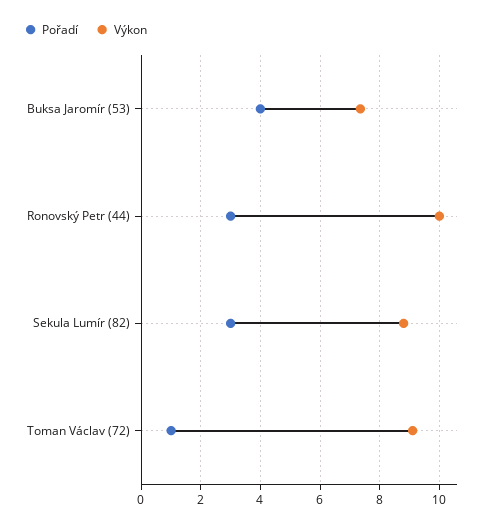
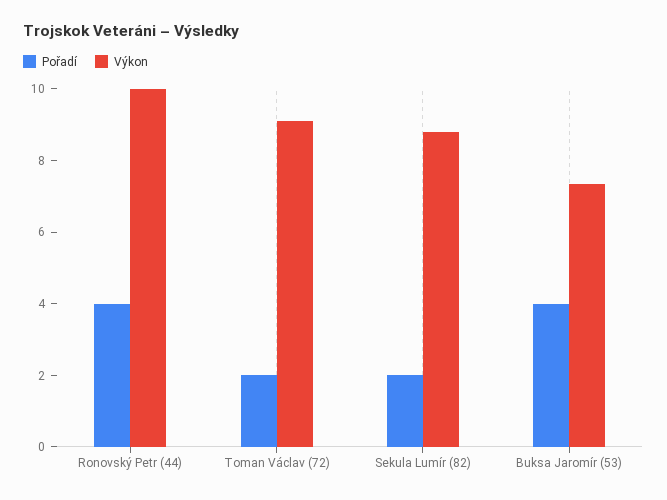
Pořadí, Ronovský Petr (44): 3 -> 4
Pořadí, Sekula Lumír (82): 3 -> 2
Pořadí, Toman Václav (72): 1 -> 2

